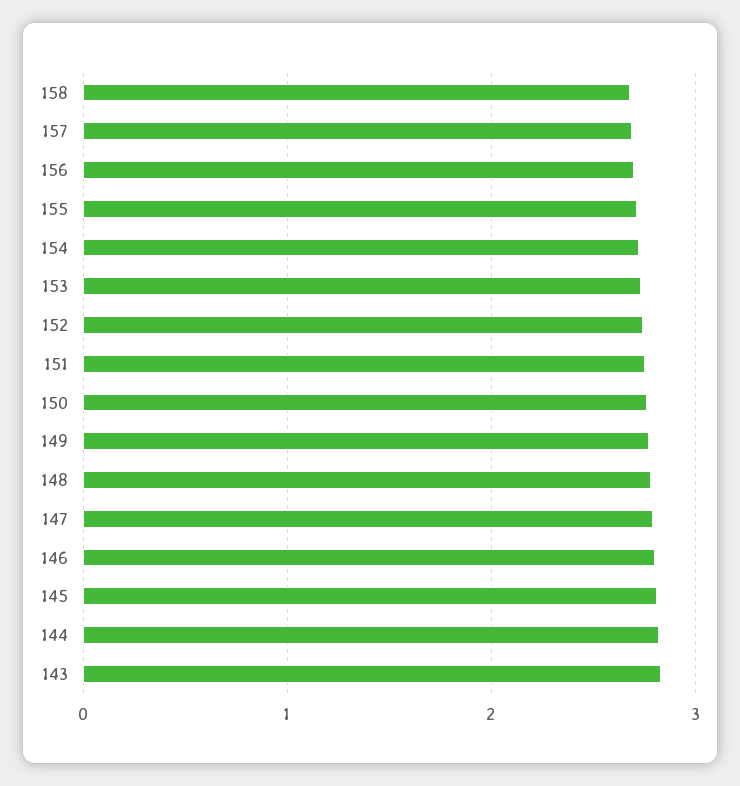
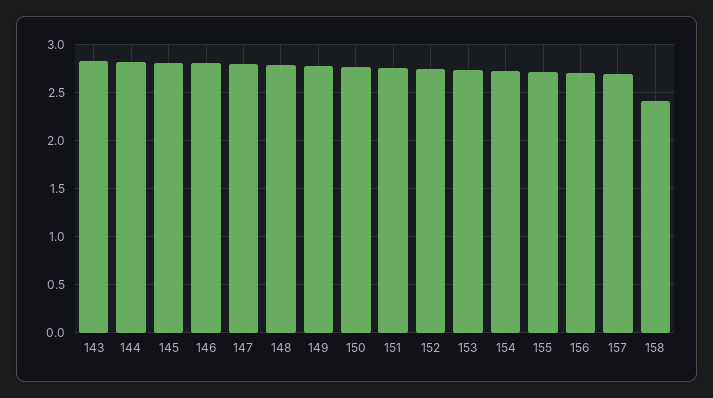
158: 2.7 -> 2.4

